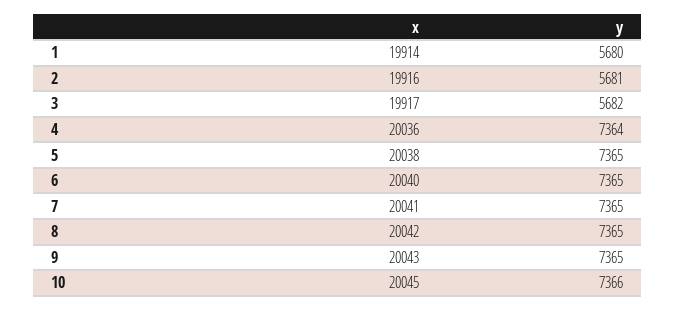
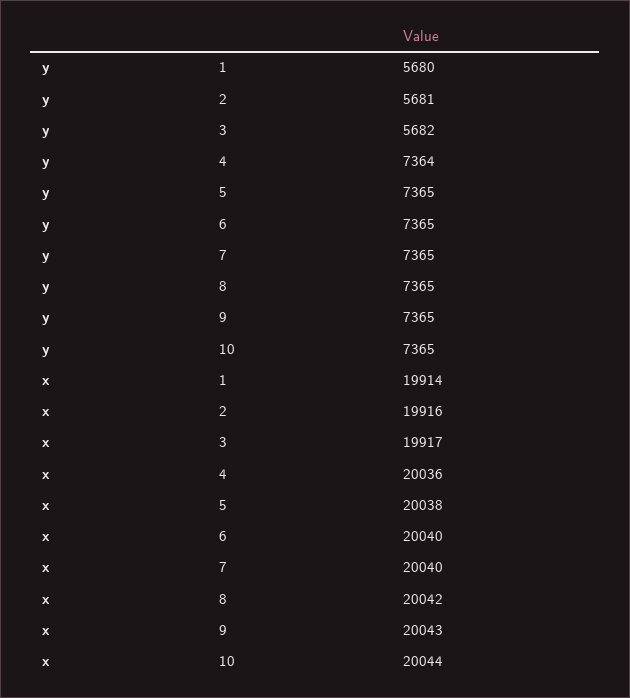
x, 7: 20041 -> 20040
x, 10: 20045 -> 20044
y, 10: 7366 -> 7365

